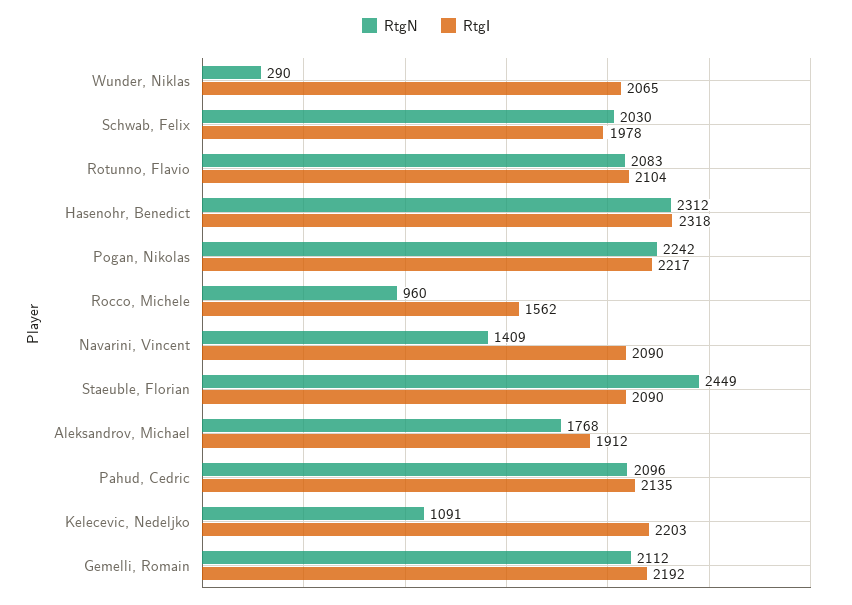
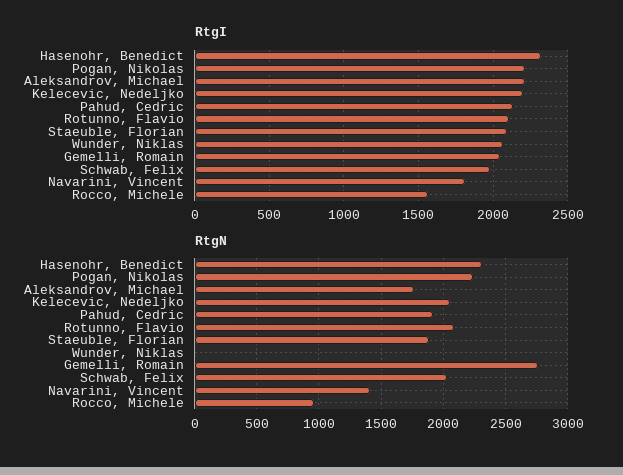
RtgN, Wunder, Niklas: 290 -> 0
RtgI, Navarini, Vincent: 2090 -> 1800
RtgN, Staeuble, Florian: 2449 -> 1900
RtgI, Aleksandrov, Michael: 1912 -> 2200
RtgN, Pahud, Cedric: 2096 -> 1900
RtgN, Kelecevic, Nedeljko: 1091 -> 2050
RtgN, Gemelli, Romain: 2112 -> 2750
RtgI, Gemelli, Romain: 2192 -> 2050

